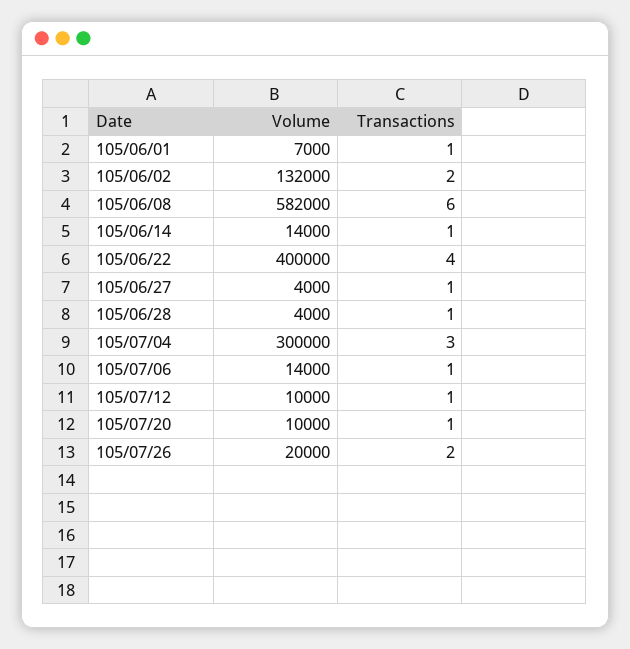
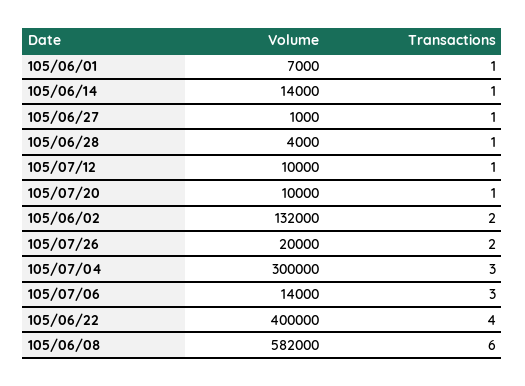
Volume, 105/06/27: 4000 -> 1000
Transactions, 105/07/06: 1 -> 3

